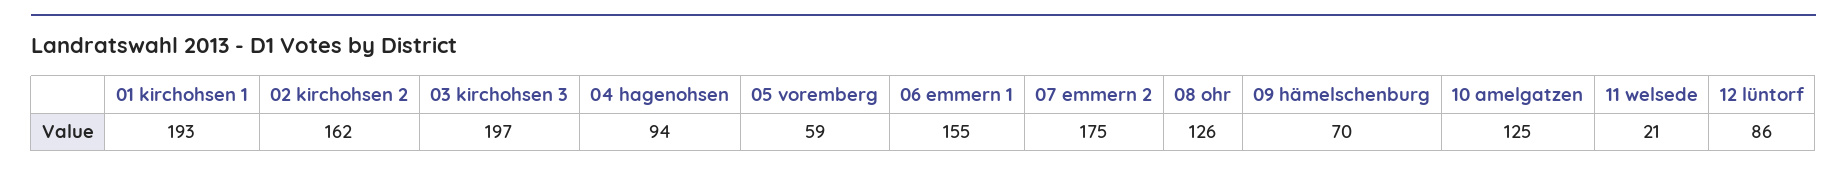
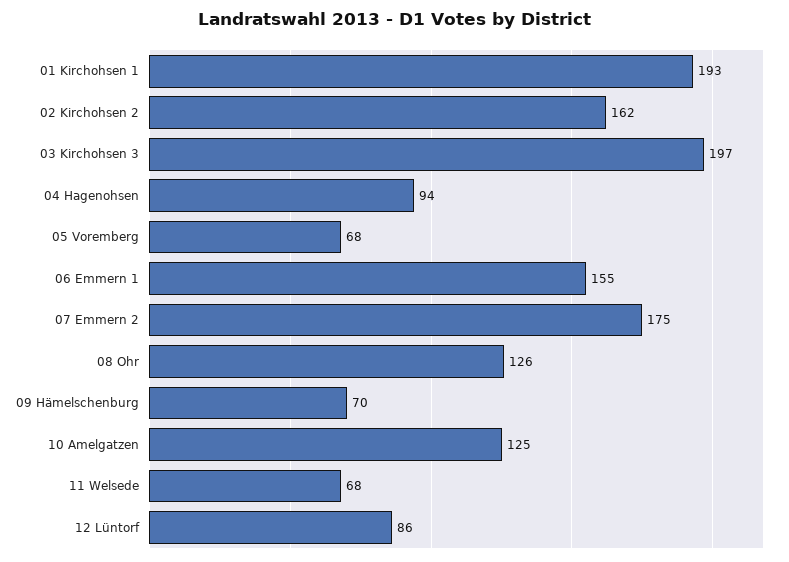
05 voremberg: 59 -> 68
11 welsede: 21 -> 68

